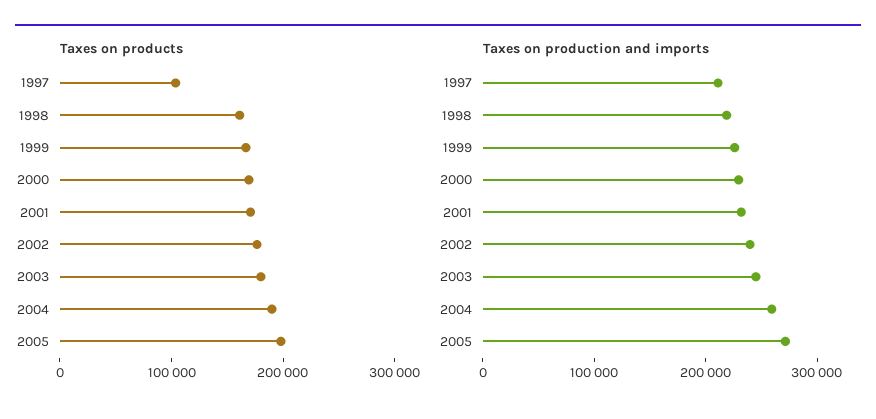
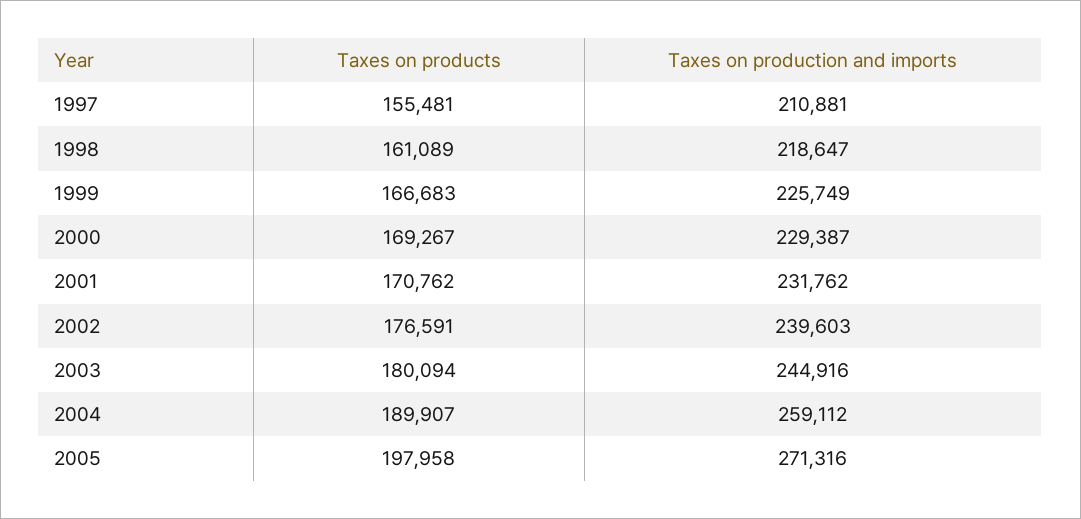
Taxes on products, 1997: 100000 -> 155481

